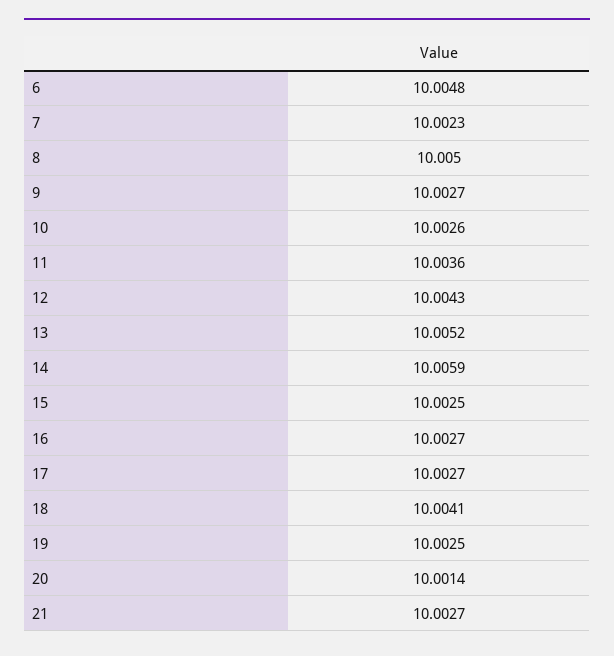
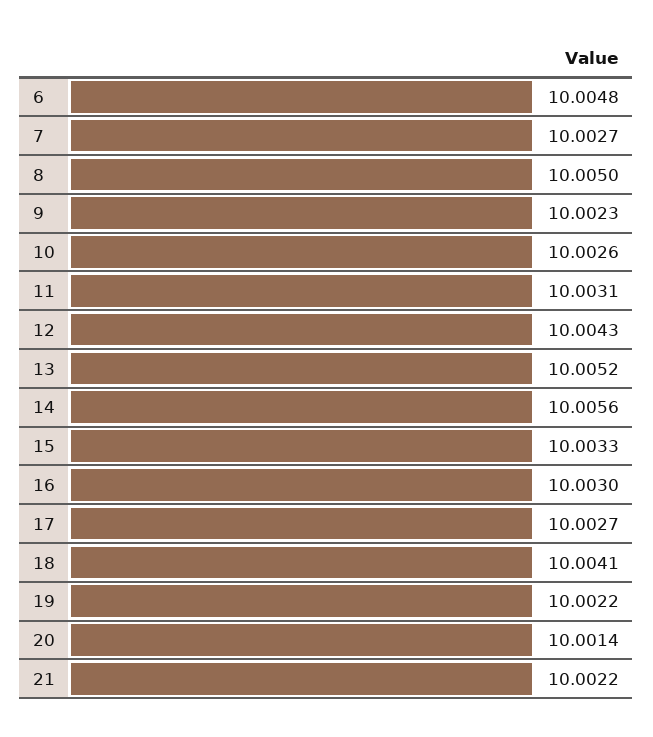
7: 10.0023 -> 10.0027
9: 10.0027 -> 10.0023
11: 10.0036 -> 10.0031
14: 10.0059 -> 10.0056
15: 10.0025 -> 10.0033
16: 10.0027 -> 10.003
19: 10.0025 -> 10.0022
21: 10.0027 -> 10.0022

